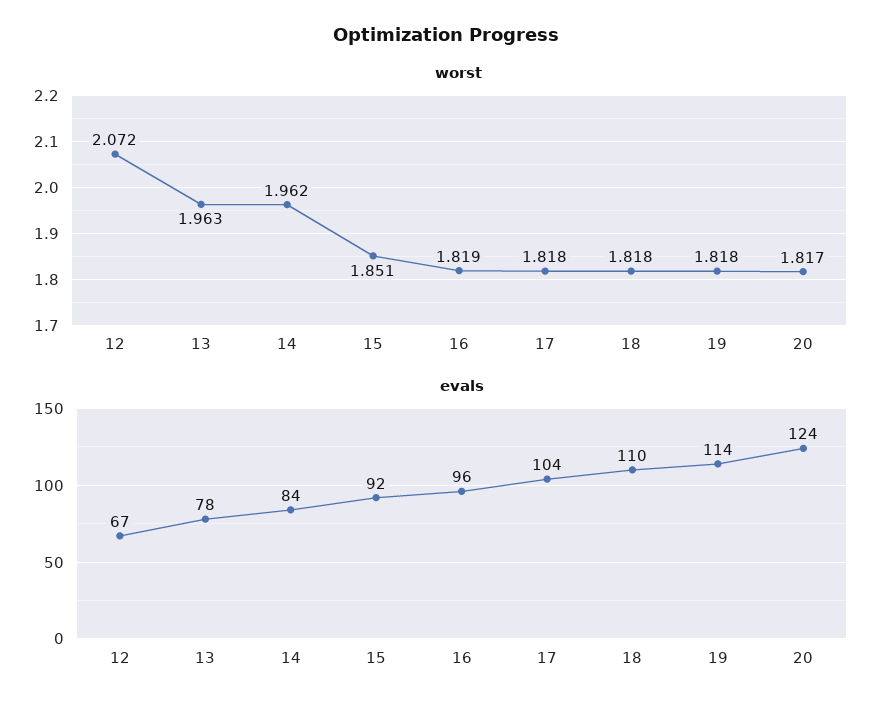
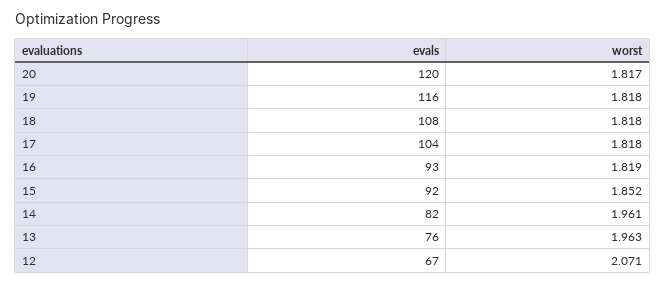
worst, 12: 2.072 -> 2.071
worst, 14: 1.962 -> 1.961
worst, 15: 1.851 -> 1.852
evals, 13: 78 -> 76
evals, 14: 84 -> 82
evals, 16: 96 -> 93
evals, 18: 110 -> 108
evals, 19: 114 -> 116
evals, 20: 124 -> 120

